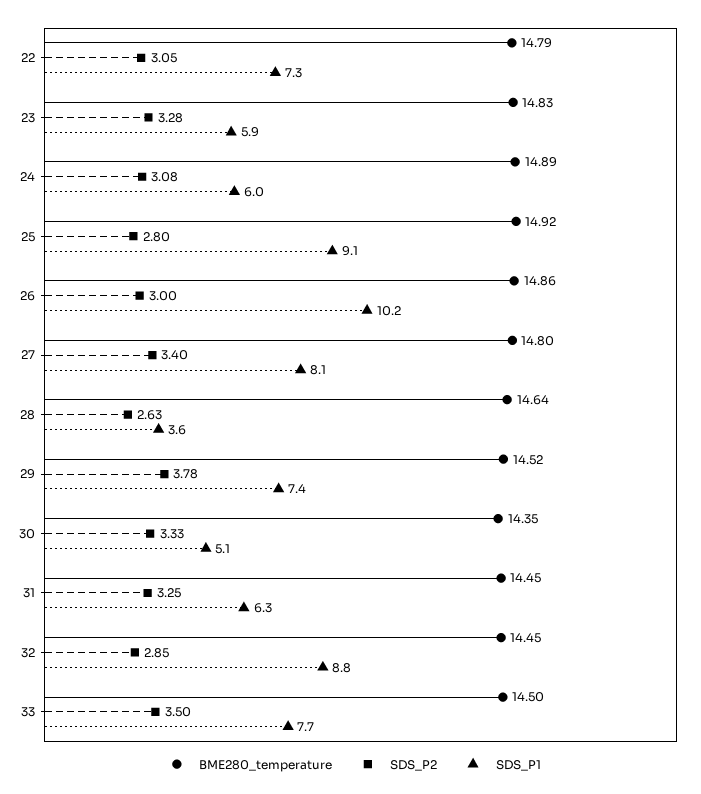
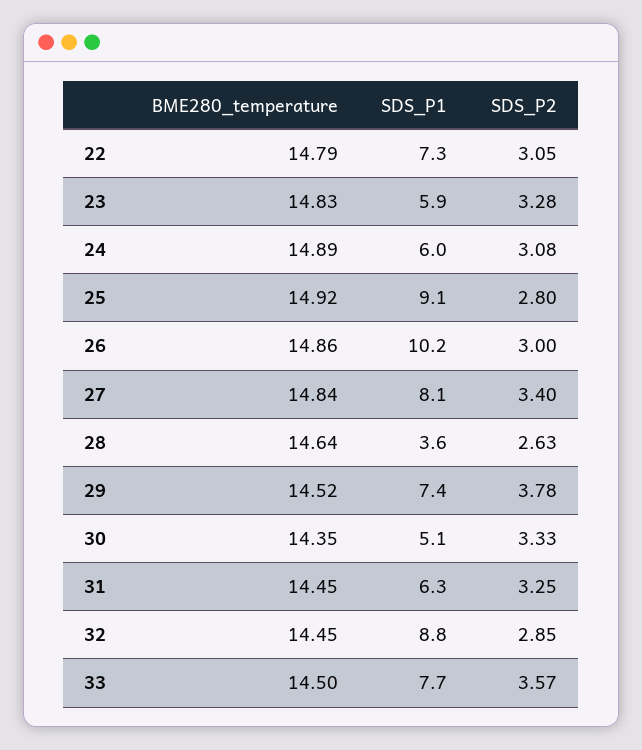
BME280_temperature, 27: 14.8 -> 14.84
SDS_P2, 33: 3.5 -> 3.57

